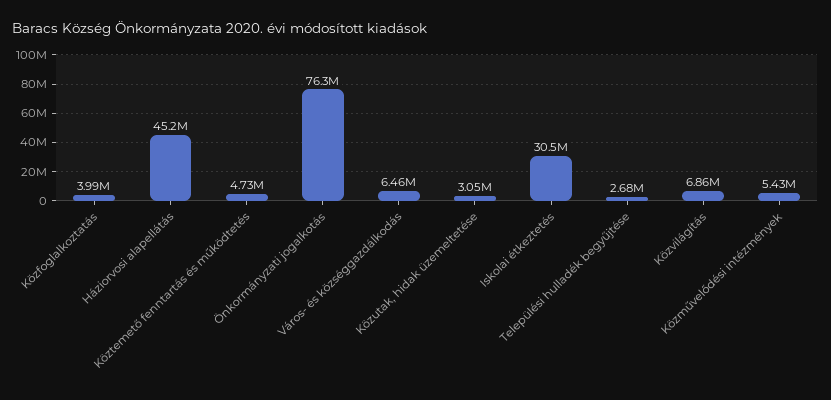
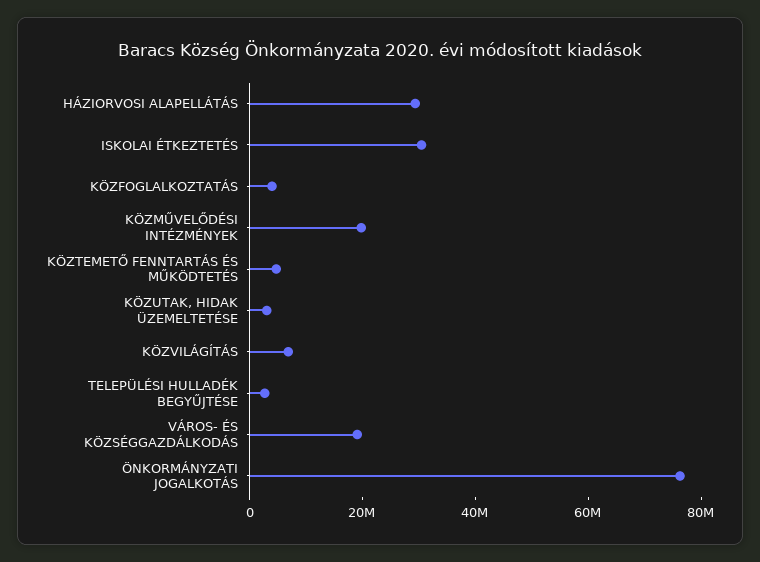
Háziorvosi alapellátás: 45200000 -> 30000000
Város- és községgazdálkodás: 6460000 -> 20000000
Közművelődési intézmények: 5430000 -> 20000000

